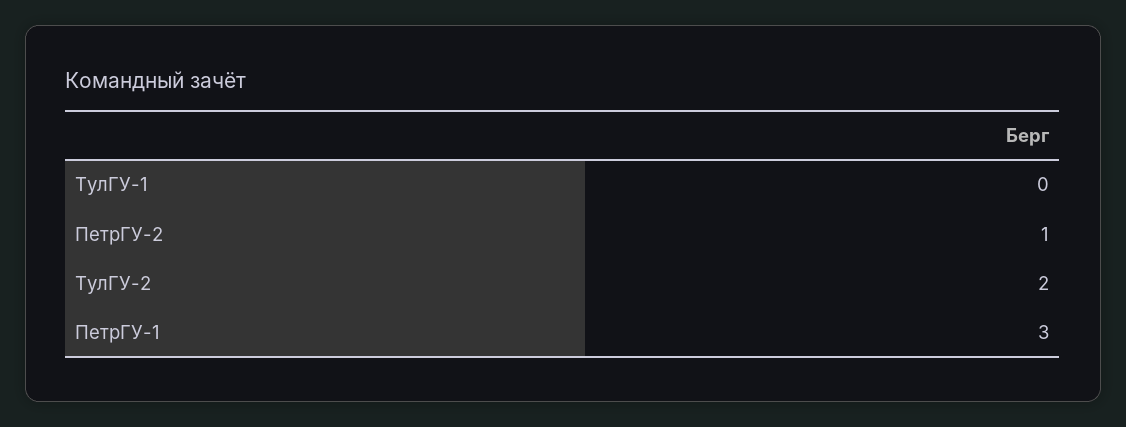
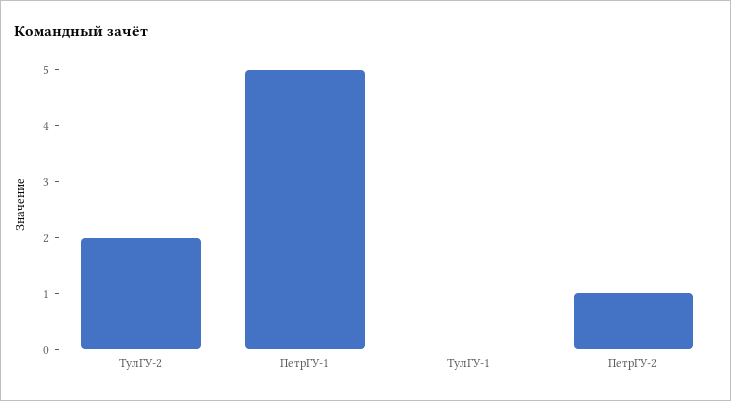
ПетрГУ-1: 3 -> 5

